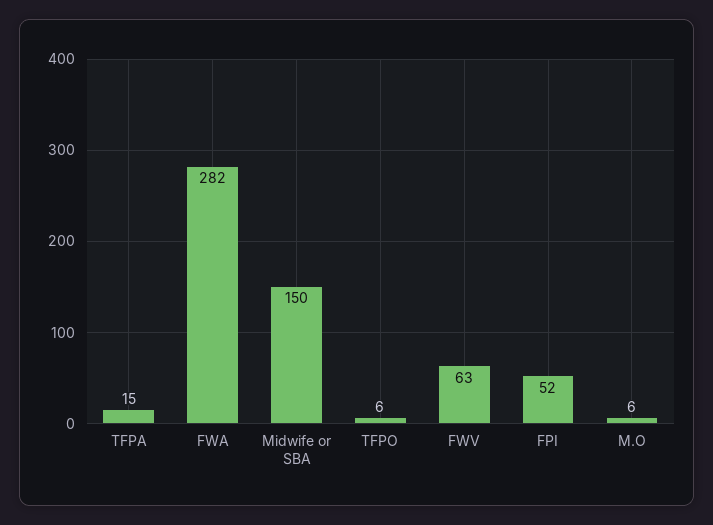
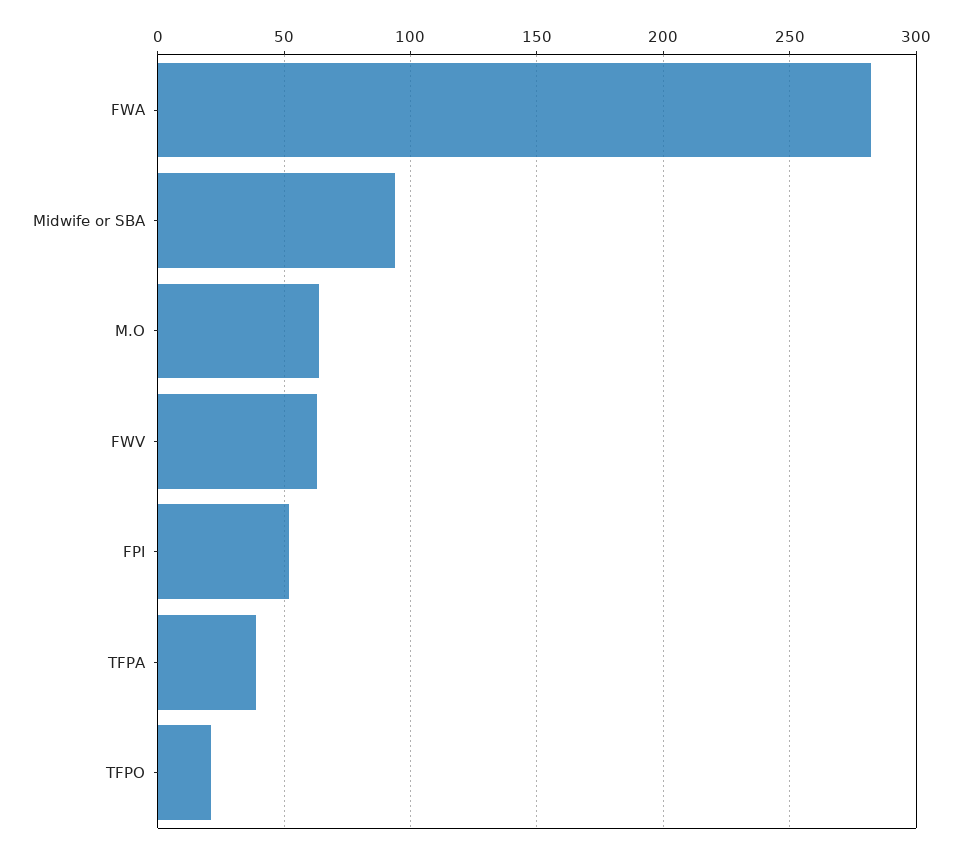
TFPA: 15 -> 40
Midwife or SBA: 150 -> 95
TFPO: 6 -> 20
M.O: 6 -> 65

